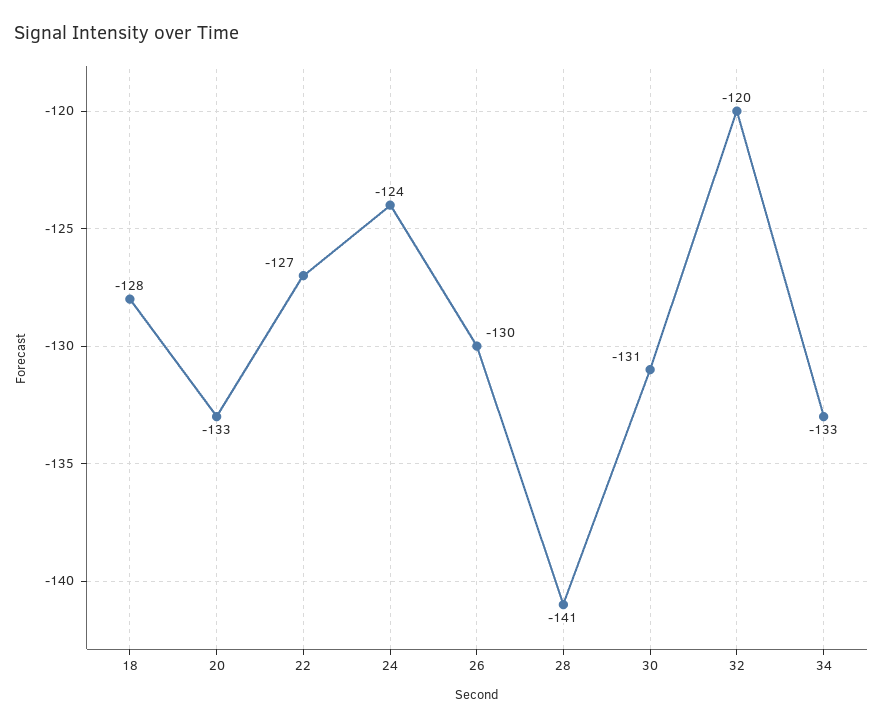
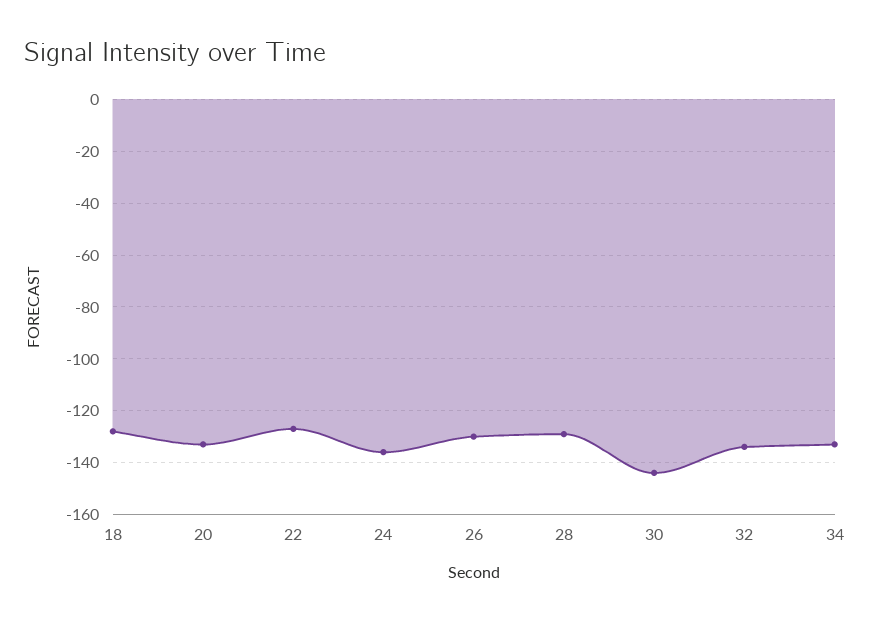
24: -124 -> -135
28: -141 -> -130
30: -131 -> -145
32: -120 -> -135

